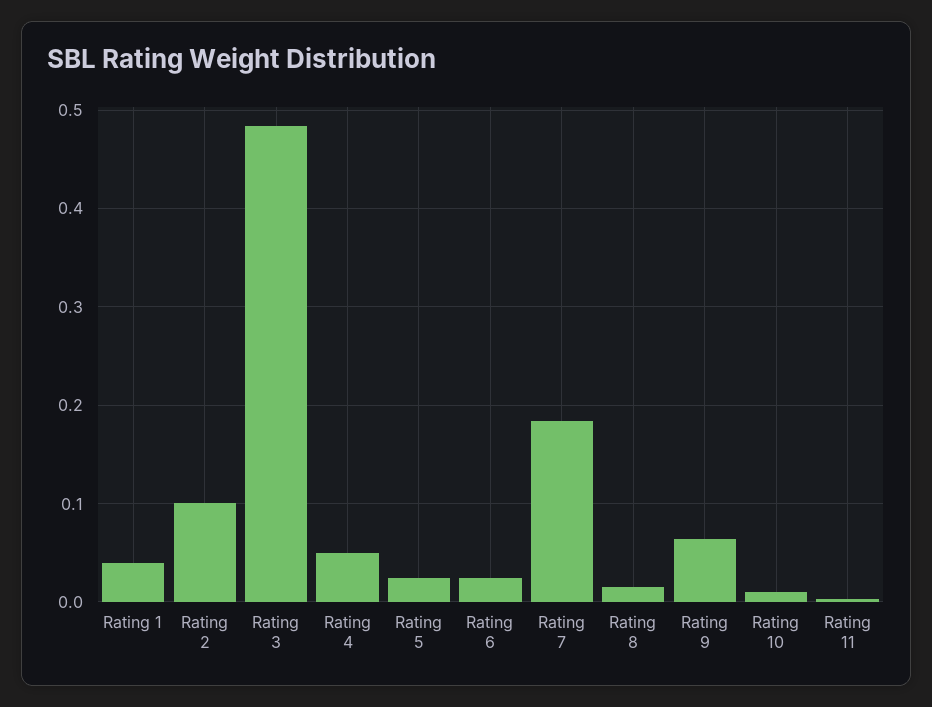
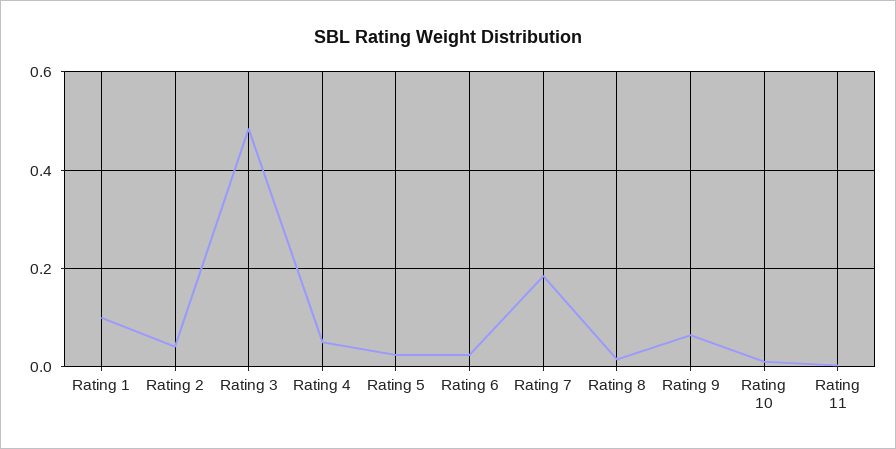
Rating 1: 0.04 -> 0.1
Rating 2: 0.1 -> 0.04

